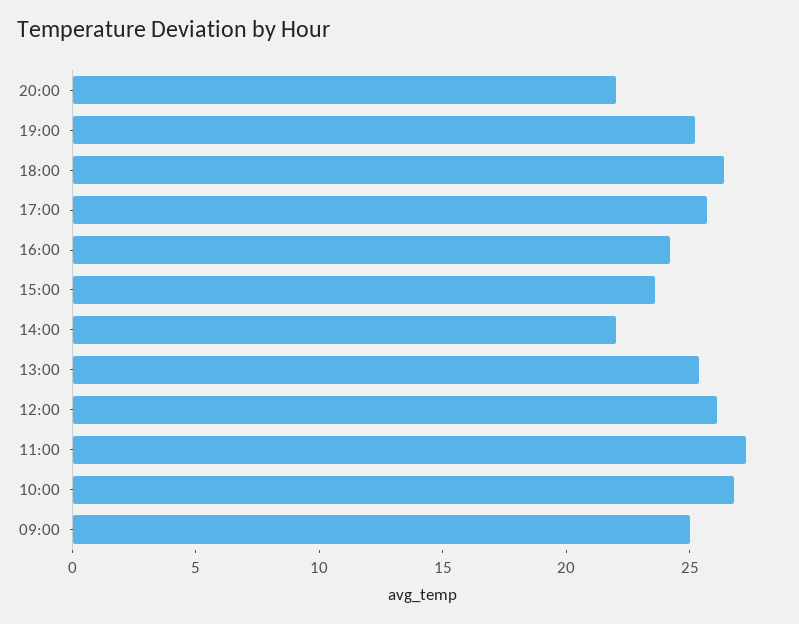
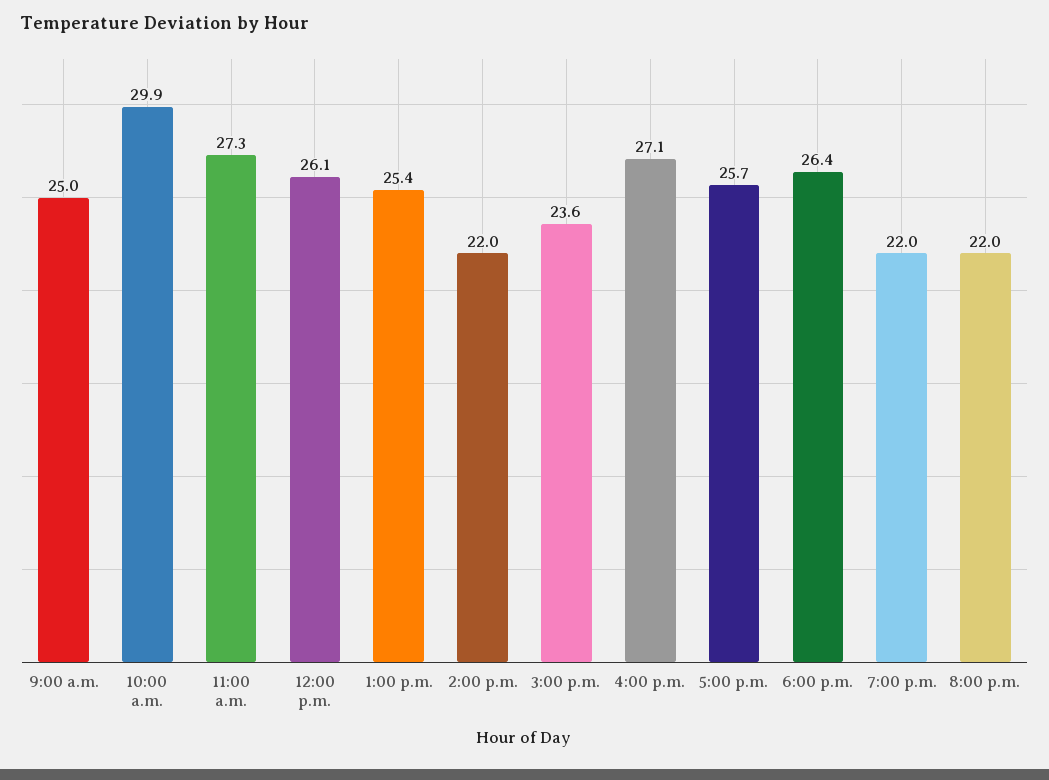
19:00: 25 -> 22
16:00: 24 -> 27.1
10:00: 27 -> 29.9

